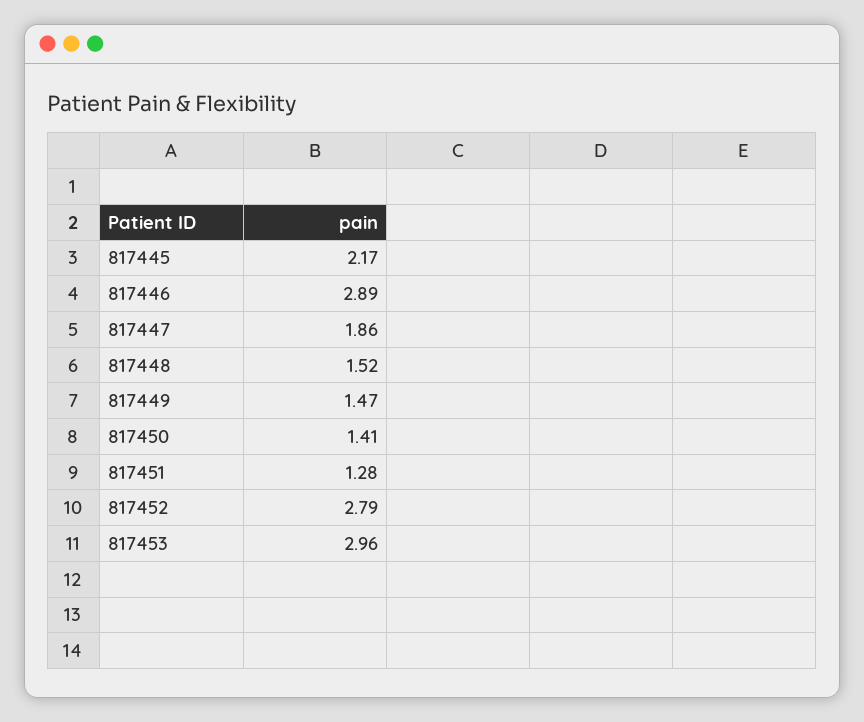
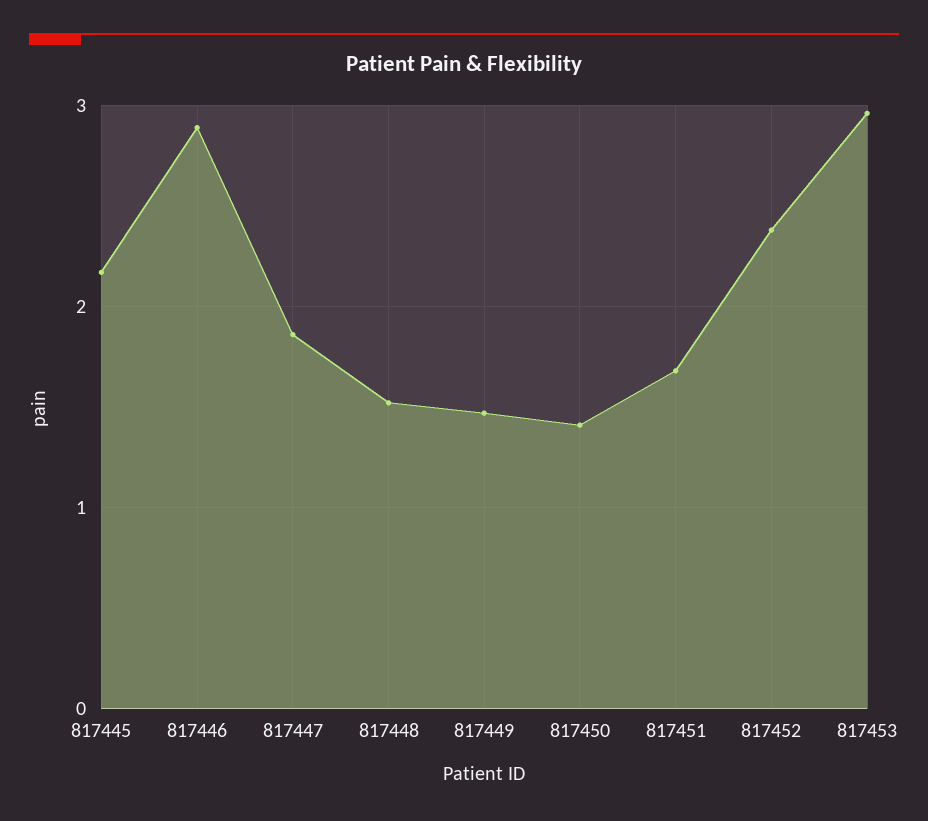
817451: 1.28 -> 1.7
817452: 2.79 -> 2.4

